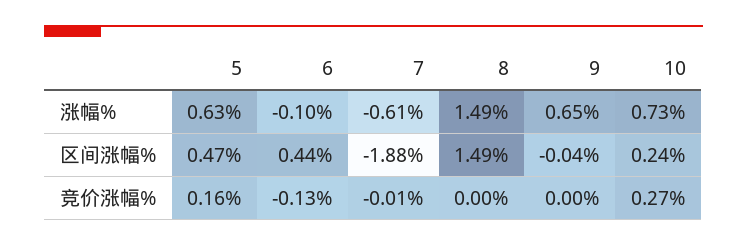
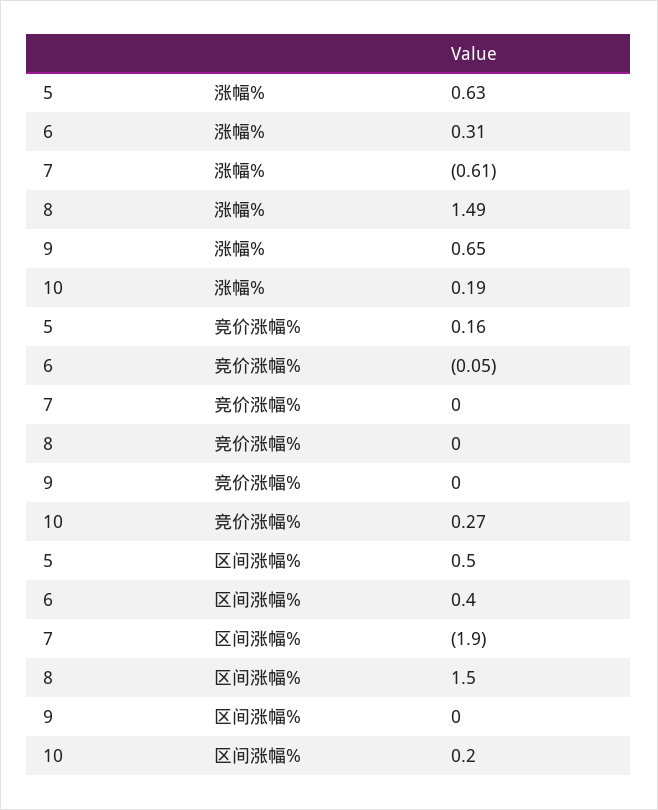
6, 涨幅%: -0.1 -> 0.31
10, 涨幅%: 0.73 -> 0.19
6, 竞价涨幅%: -0.13 -> -0.05
7, 竞价涨幅%: -0.01 -> 0

